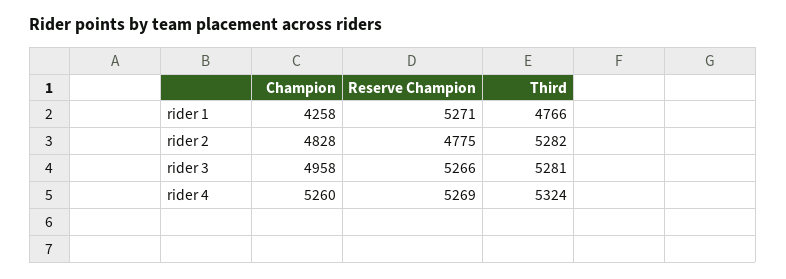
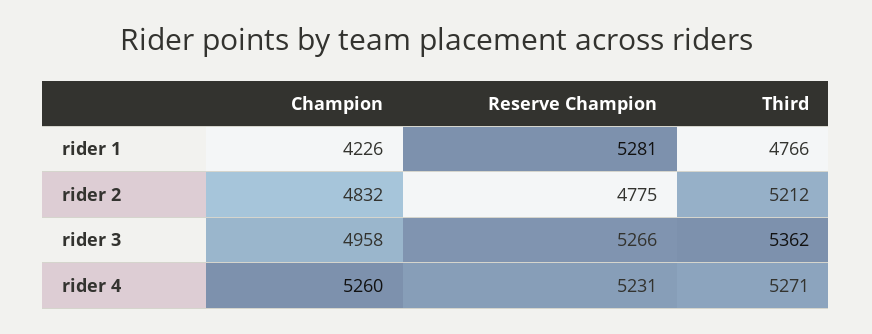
Champion, rider 1: 4258 -> 4226
Reserve Champion, rider 1: 5271 -> 5281
Champion, rider 2: 4828 -> 4832
Third, rider 2: 5282 -> 5212
Third, rider 3: 5281 -> 5362
Reserve Champion, rider 4: 5269 -> 5231
Third, rider 4: 5324 -> 5271

